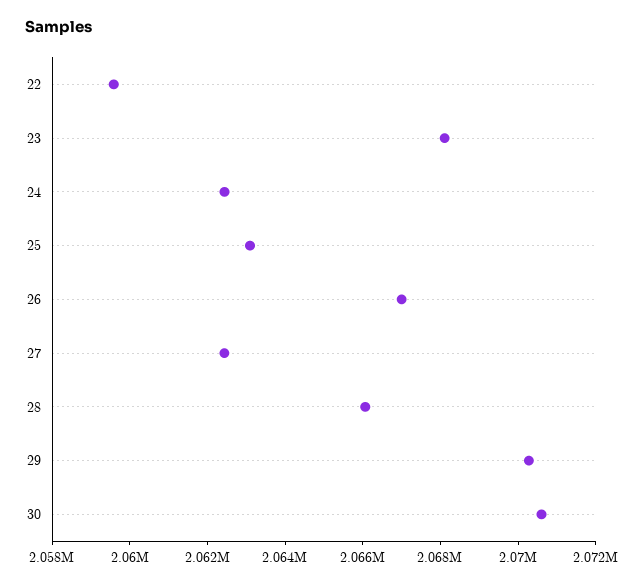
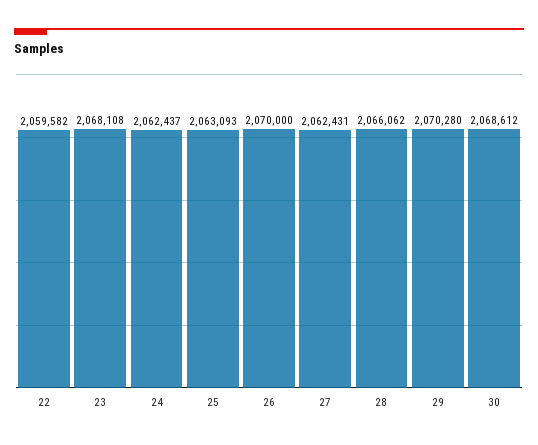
26: 2067000 -> 2070000
30: 2070500 -> 2068612

